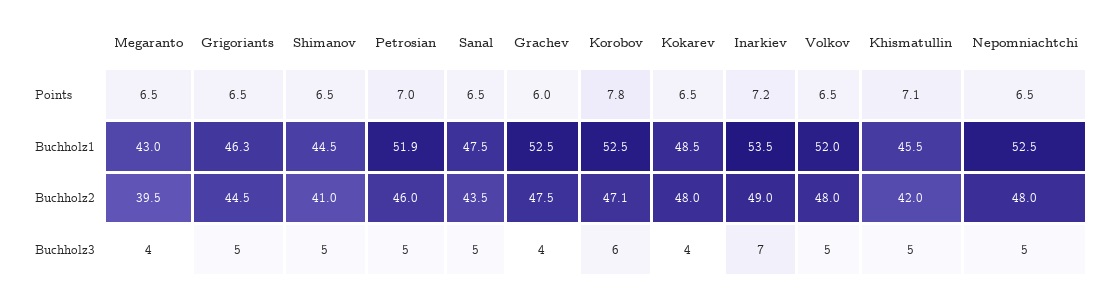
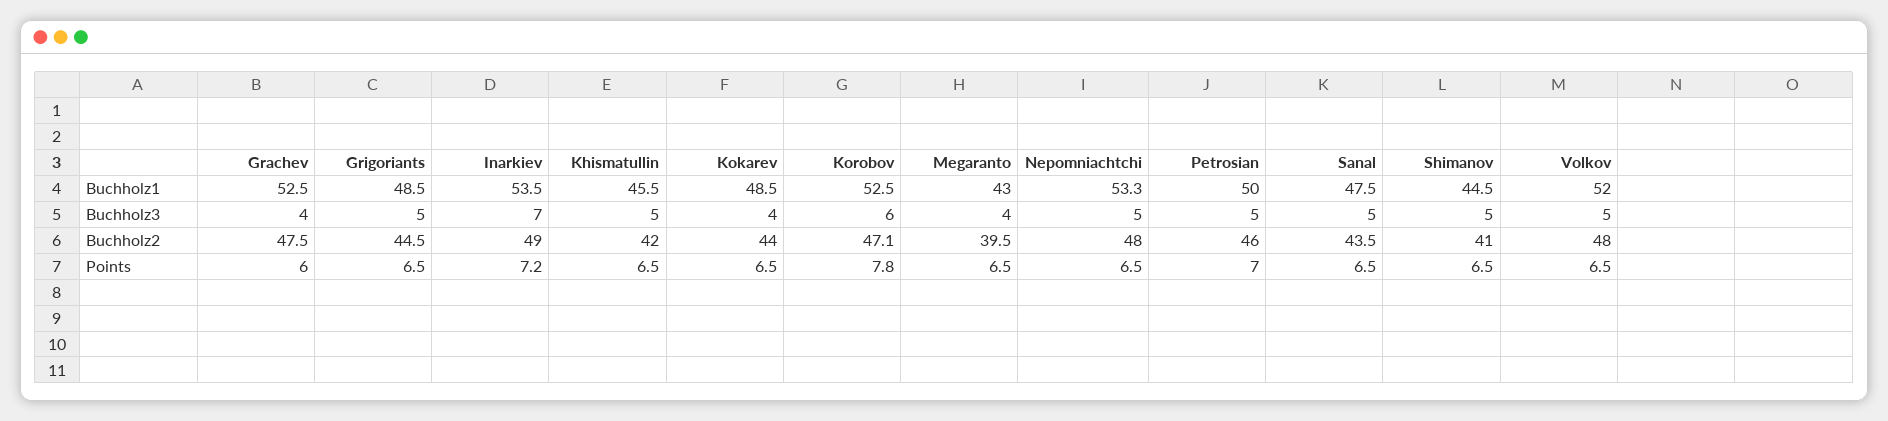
Khismatullin, Points: 7.1 -> 6.5
Grigoriants, Buchholz1: 46.3 -> 48.5
Petrosian, Buchholz1: 51.9 -> 50
Nepomniachtchi, Buchholz1: 52.5 -> 53.3
Kokarev, Buchholz2: 48 -> 44

